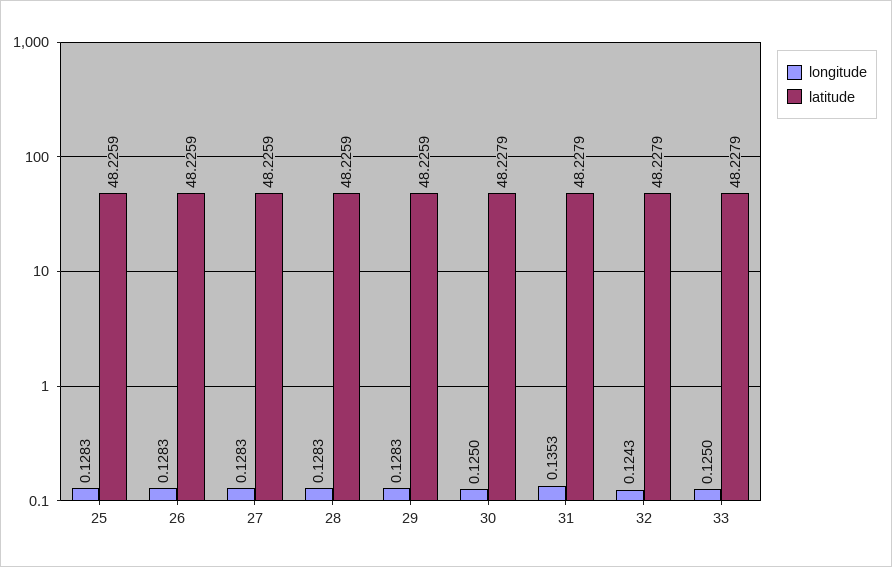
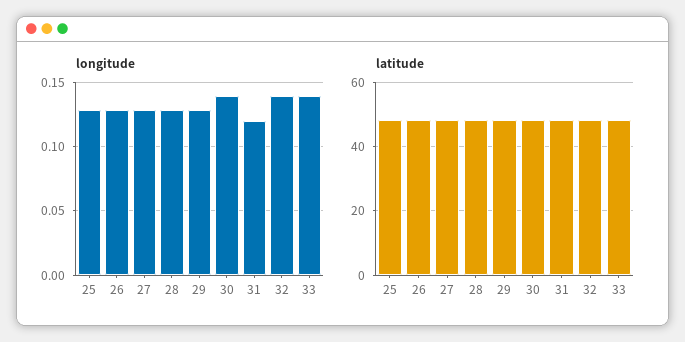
longitude, 30: 0.125 -> 0.14
longitude, 31: 0.1353 -> 0.12
longitude, 32: 0.1243 -> 0.14
longitude, 33: 0.125 -> 0.14

